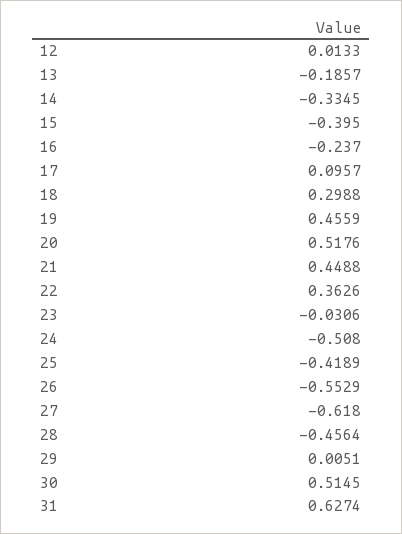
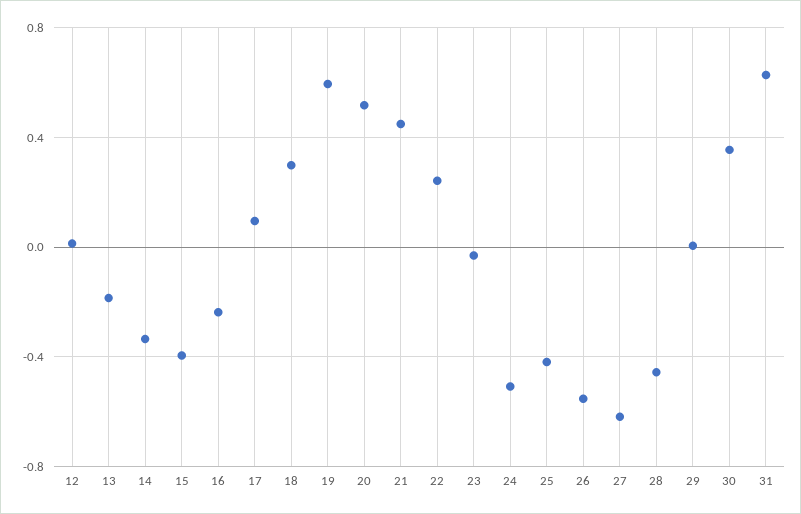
19: 0.4559 -> 0.6
22: 0.3626 -> 0.25
30: 0.5145 -> 0.35

